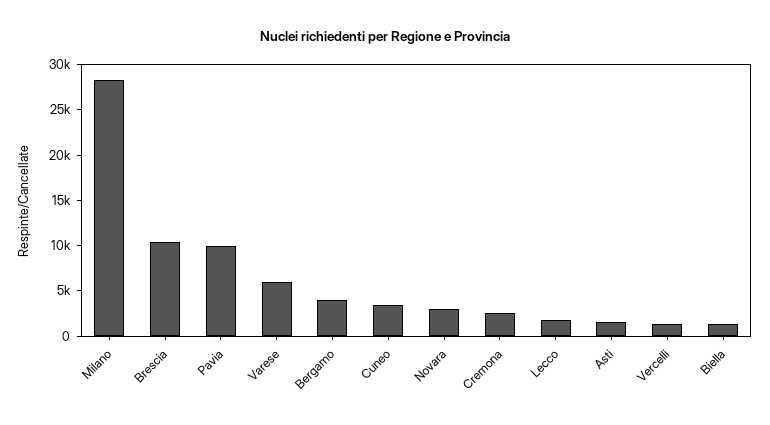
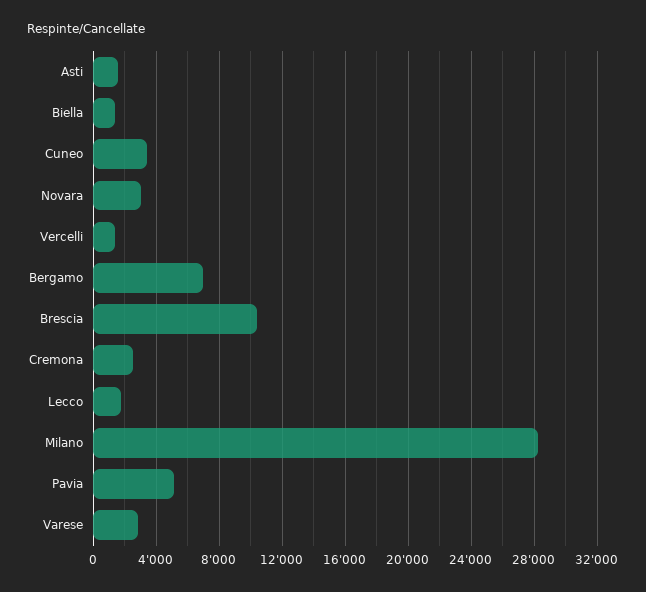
Pavia: 10000 -> 5000
Varese: 6000 -> 3000
Bergamo: 4000 -> 7000

